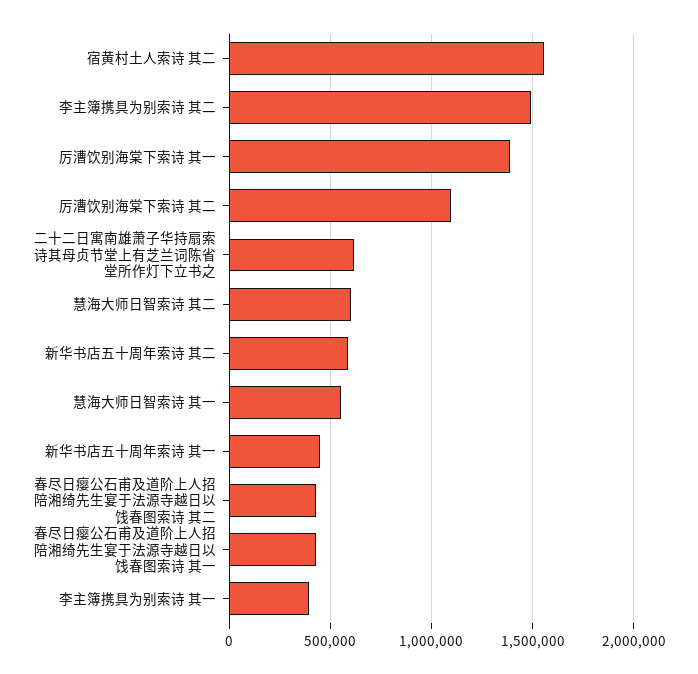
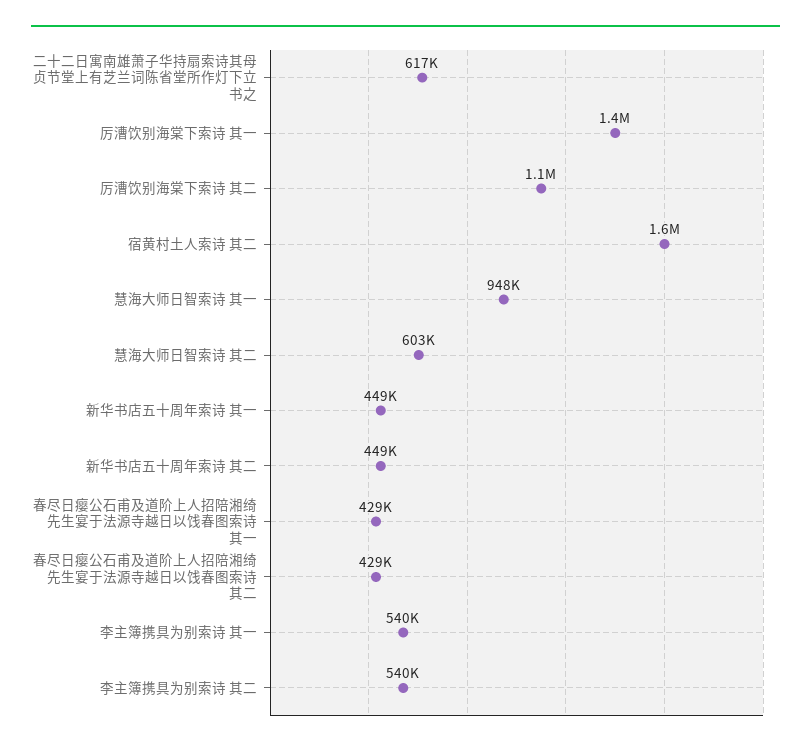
李主簿携具为别索诗 其二: 1500000 -> 540000
新华书店五十周年索诗 其二: 600000 -> 449000
慧海大师日智索诗 其一: 550000 -> 948000
李主簿携具为别索诗 其一: 400000 -> 540000

